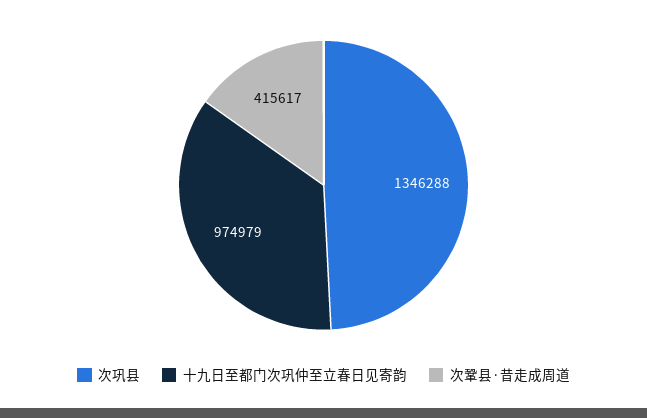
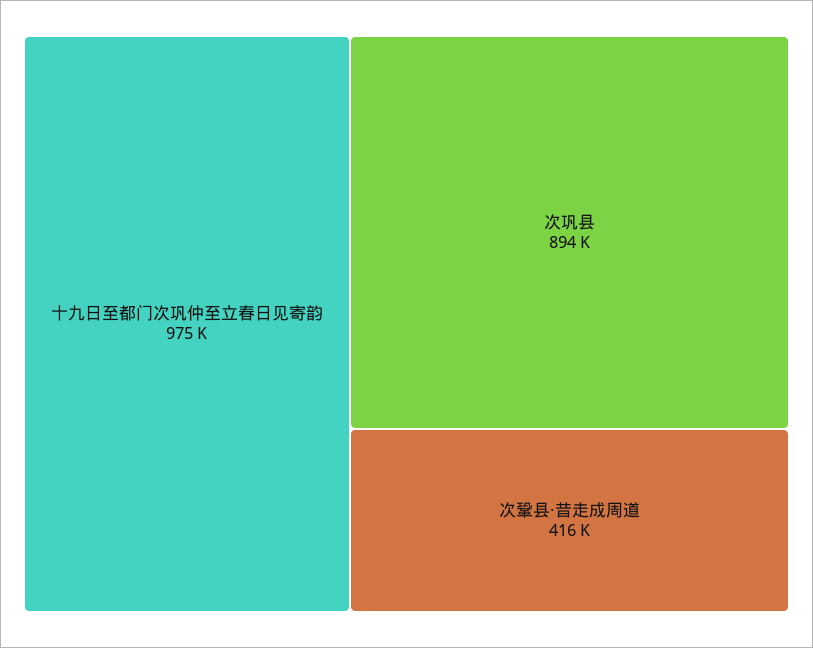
次巩县: 1346288 -> 894000

